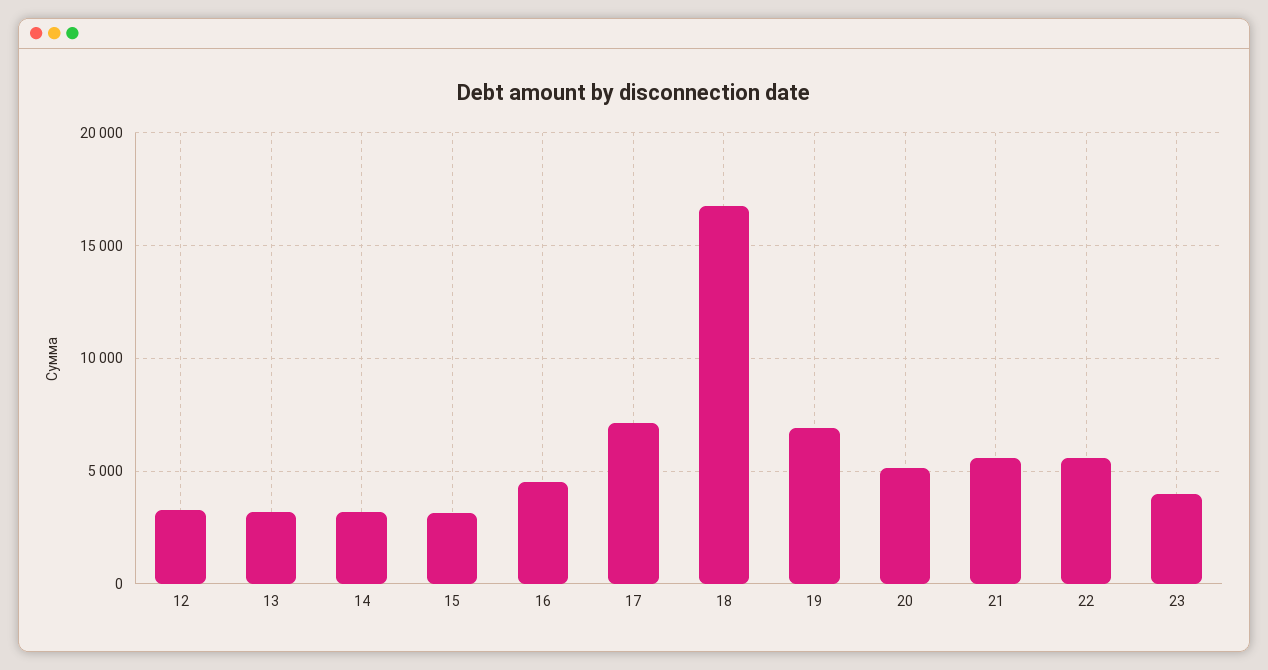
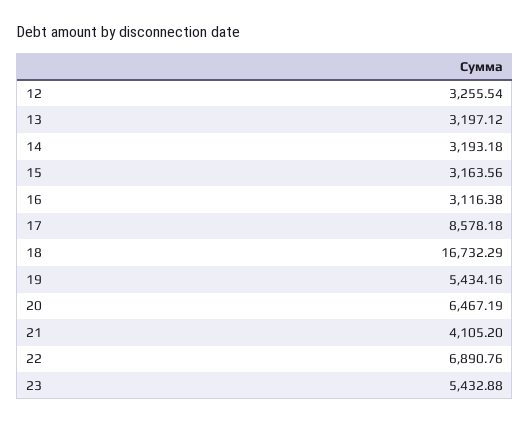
16: 4500 -> 3116.38
17: 7000 -> 8578.18
19: 7000 -> 5434.16
20: 5000 -> 6467.19
21: 5500 -> 4105.2
22: 5500 -> 6890.76
23: 4000 -> 5432.88

